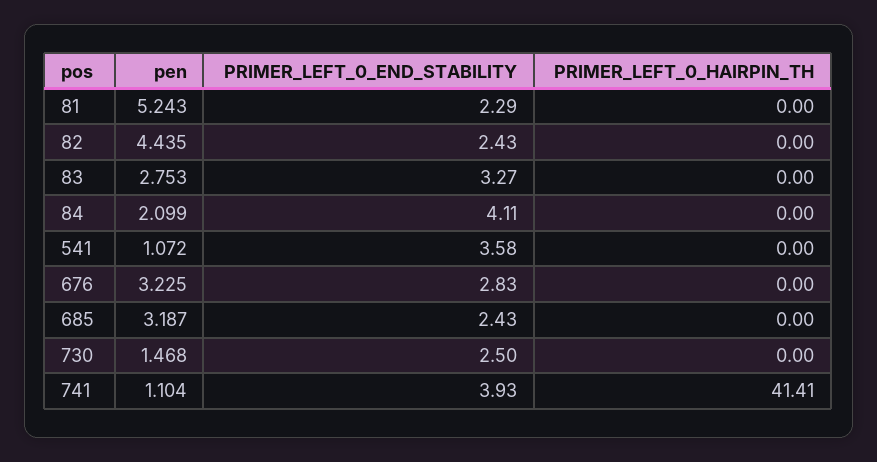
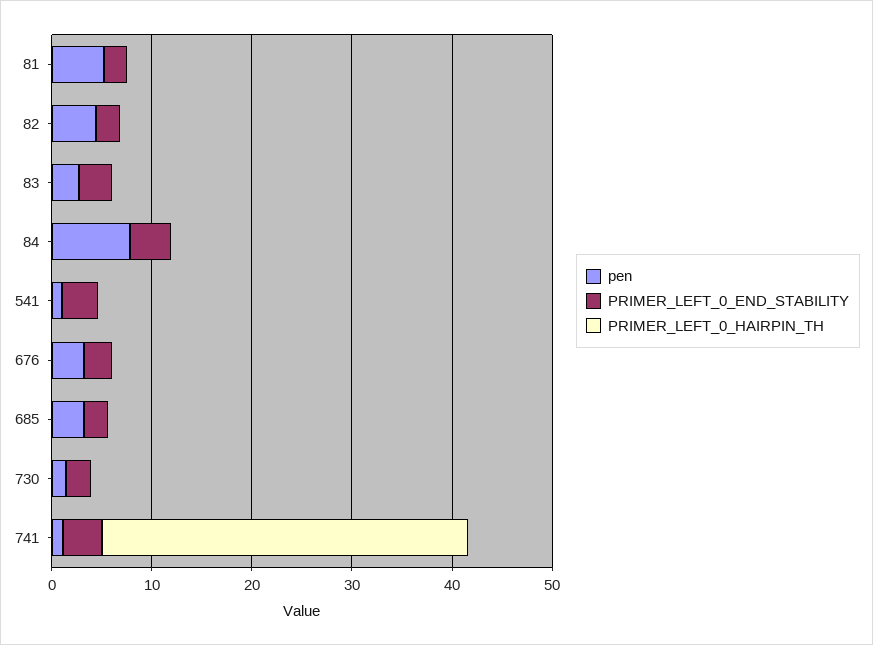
pen, 84: 2.099 -> 8
PRIMER_LEFT_0_HAIRPIN_TH, 741: 41.41 -> 36

